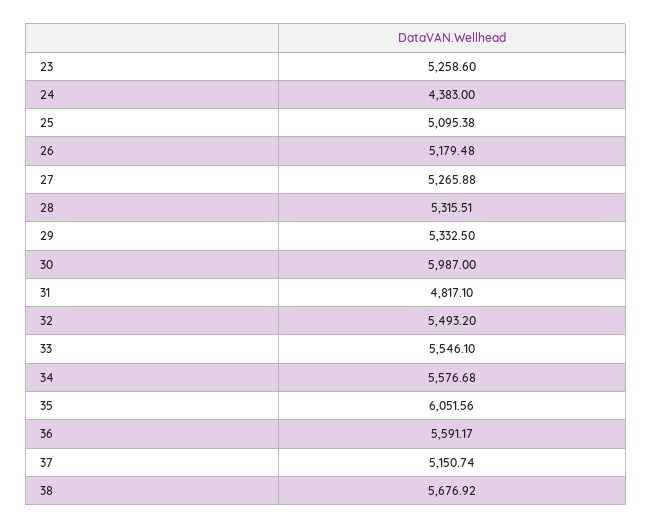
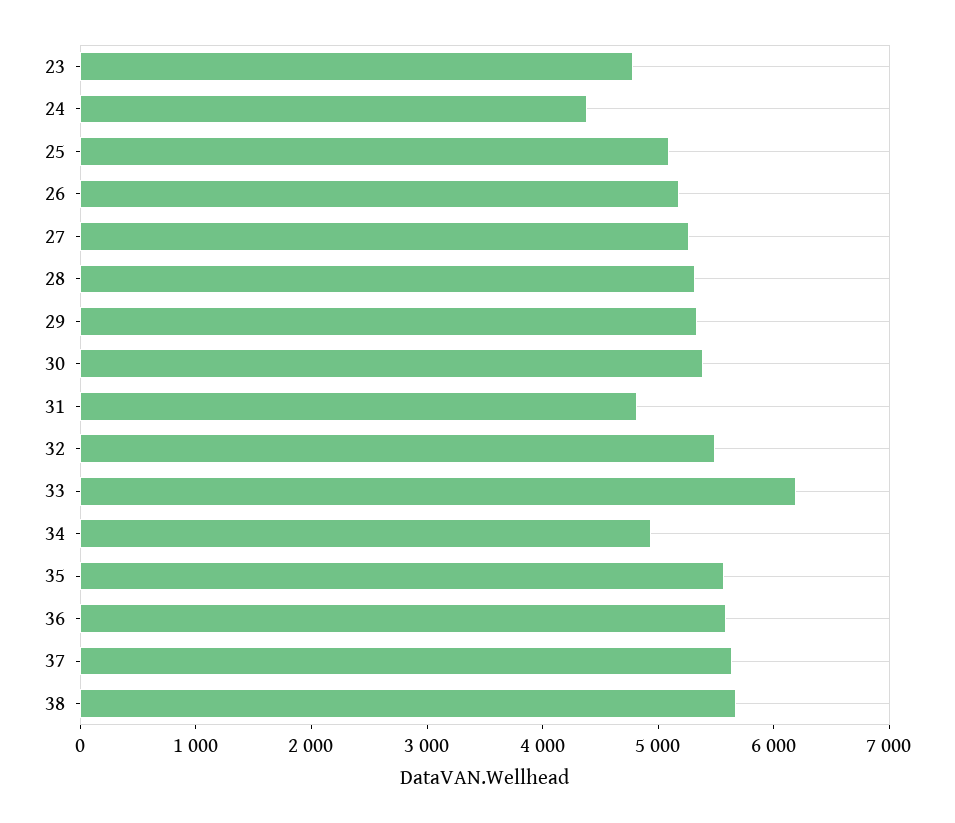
23: 5258.6 -> 4800
30: 5987 -> 5400
33: 5546.1 -> 6200
34: 5576.68 -> 5000
35: 6051.56 -> 5600
37: 5150.74 -> 5600

